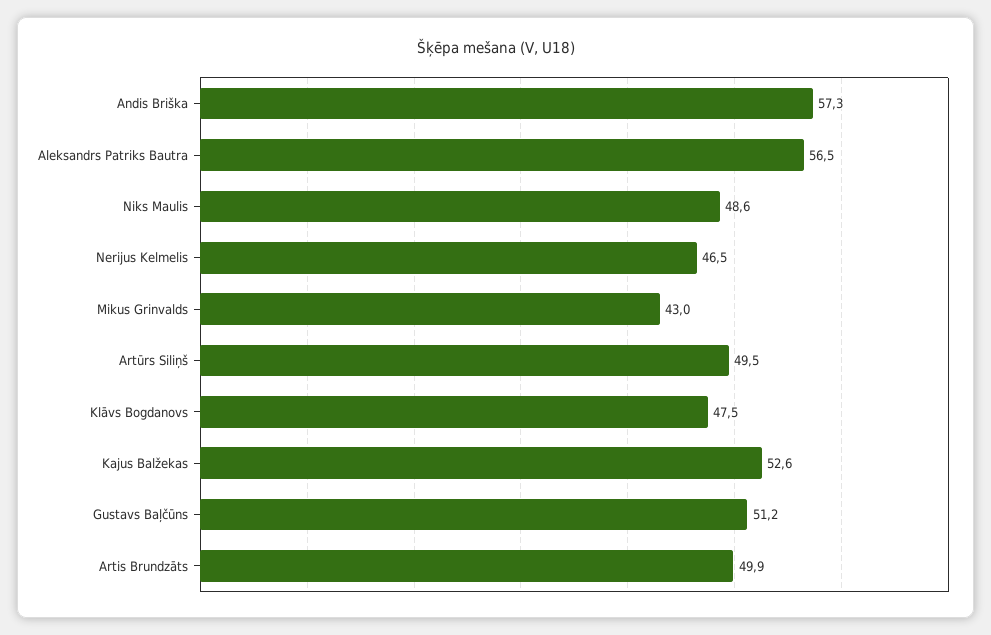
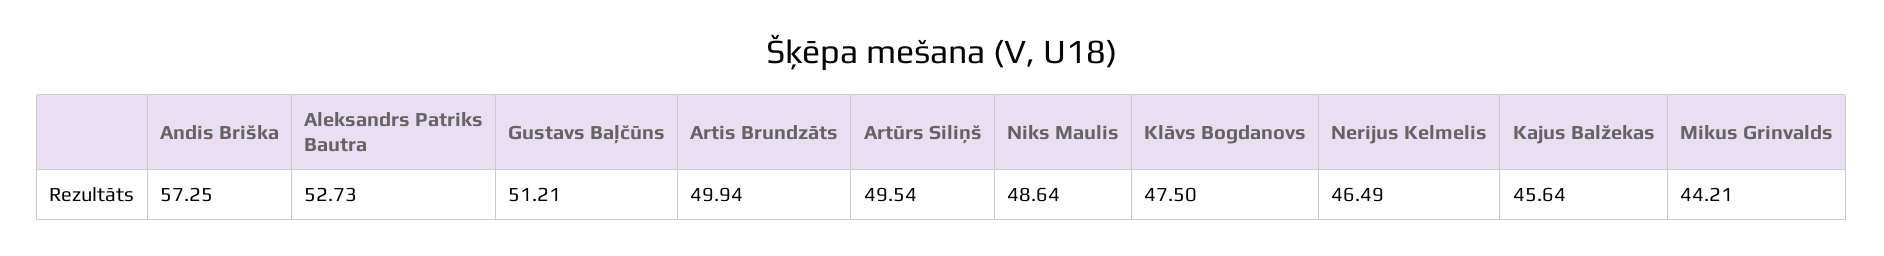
Aleksandrs Patriks Bautra: 56.5 -> 52.73
Mikus Grinvalds: 43 -> 44.21
Kajus Balžekas: 52.6 -> 45.64

